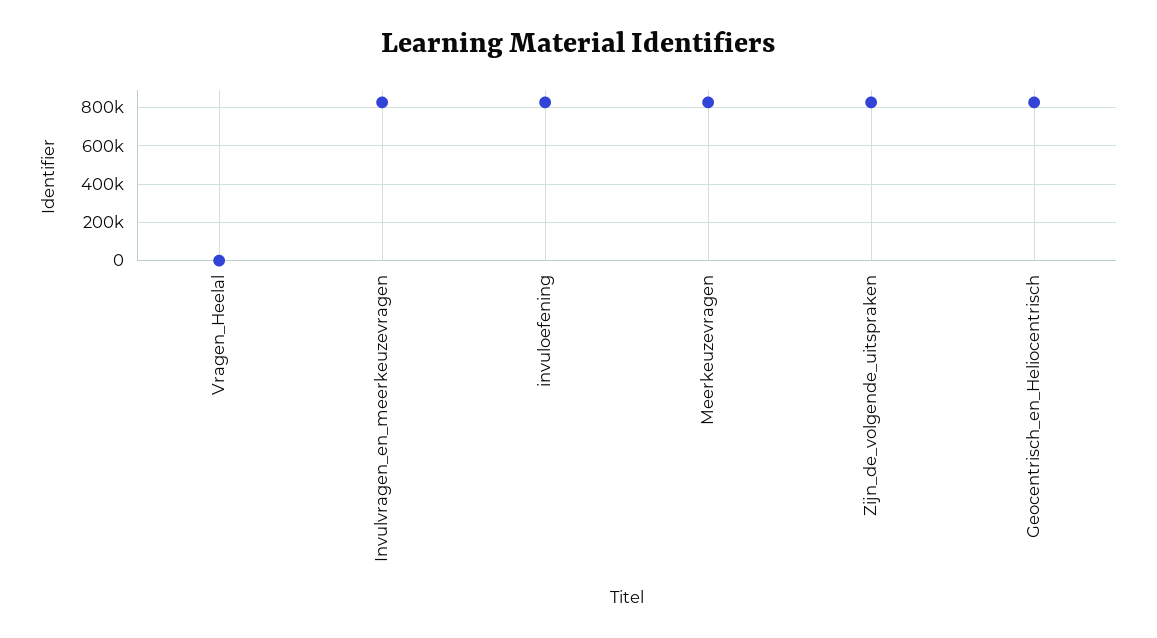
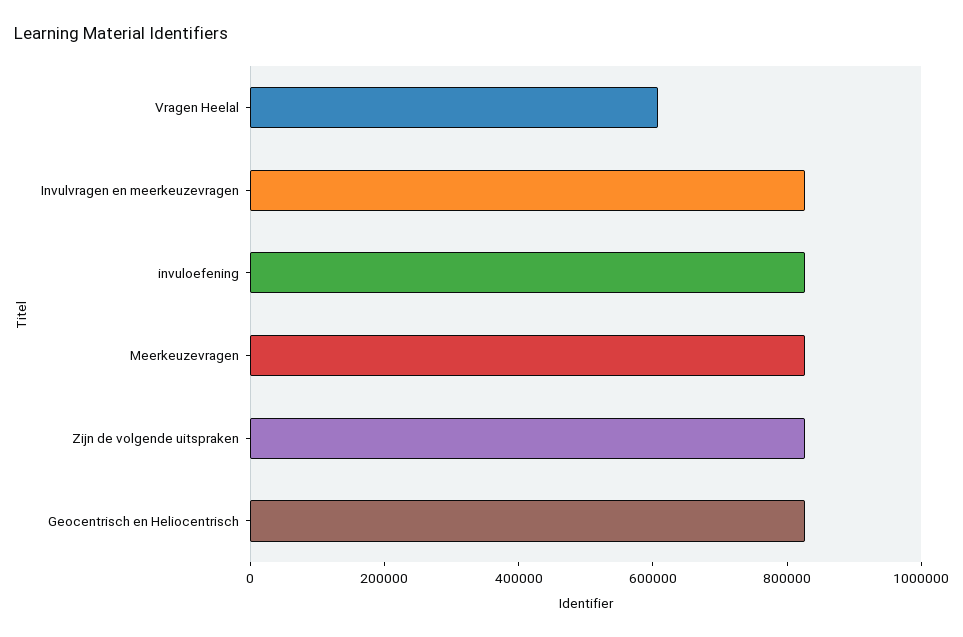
Vragen_Heelal: 0 -> 600000

